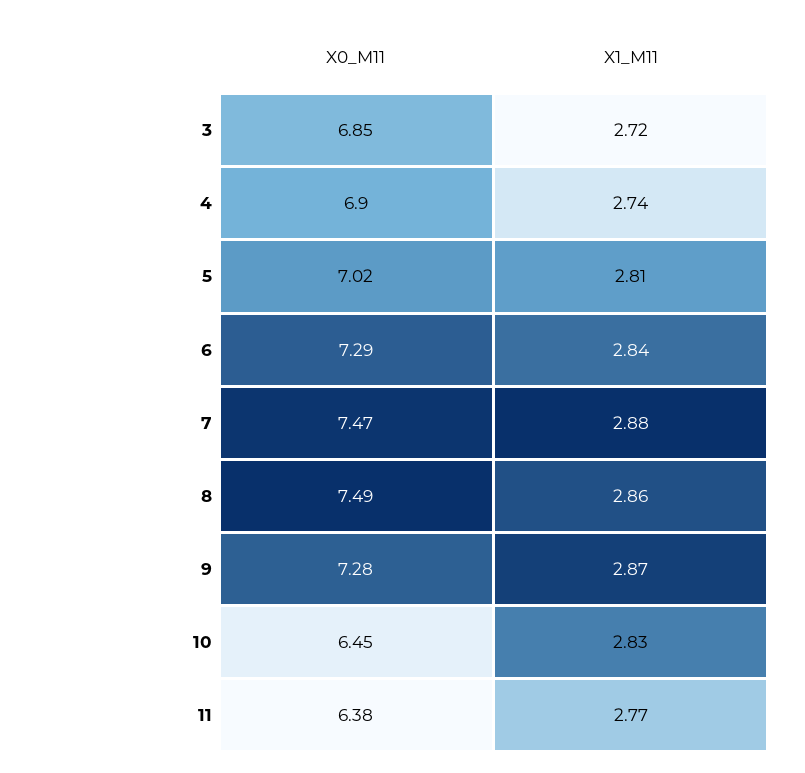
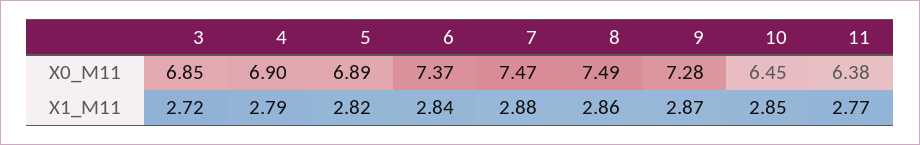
X1_M11, 4: 2.74 -> 2.79
X0_M11, 5: 7.02 -> 6.89
X1_M11, 5: 2.81 -> 2.82
X0_M11, 6: 7.29 -> 7.37
X1_M11, 10: 2.83 -> 2.85

